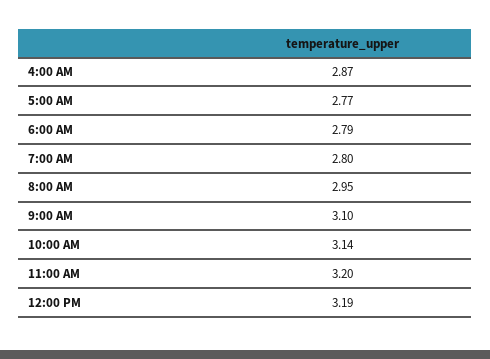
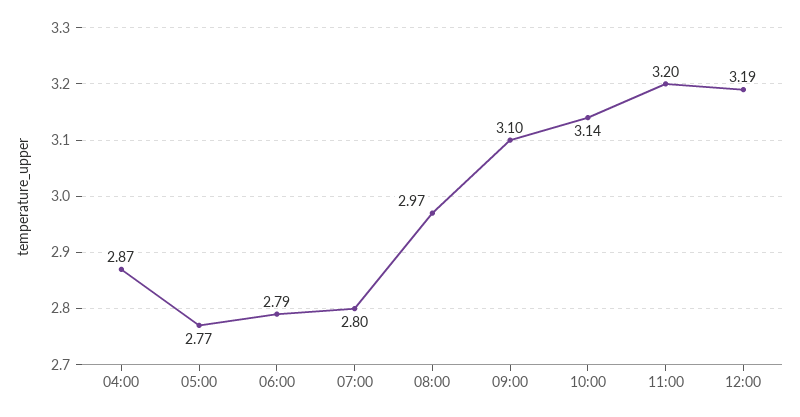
8:00 AM: 2.95 -> 2.97

